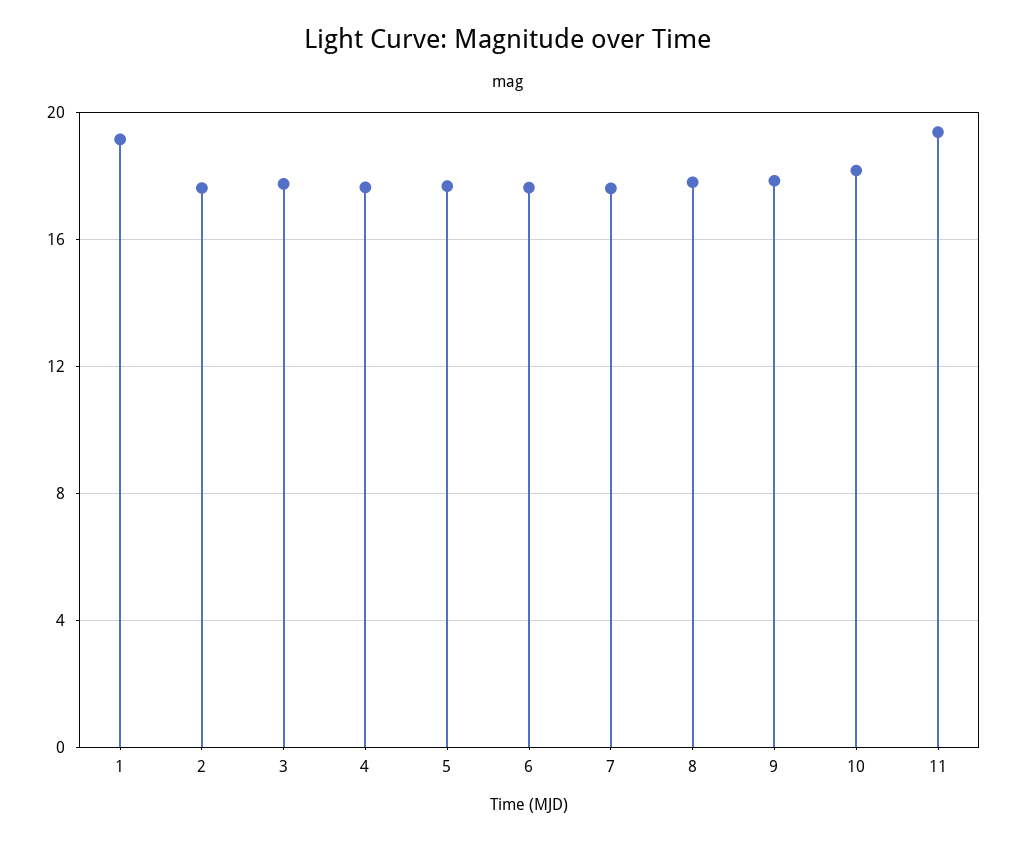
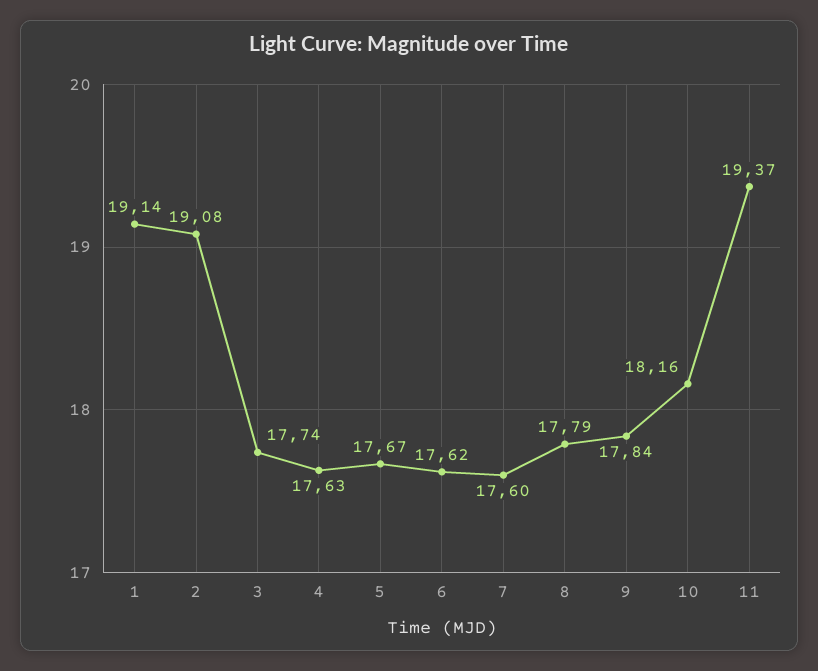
2: 17.5 -> 19.08

